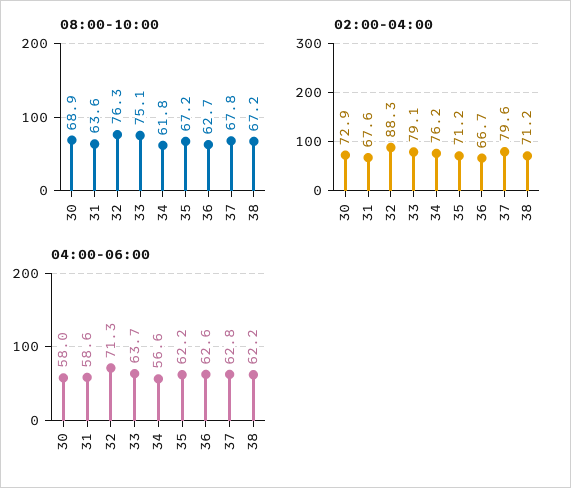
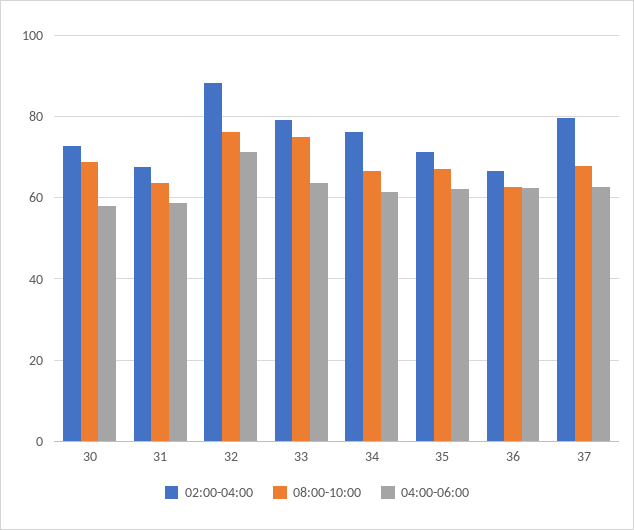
08:00-10:00, 34: 61.8 -> 66
08:00-10:00, 38: 67.2 -> none
02:00-04:00, 38: 71.2 -> none
04:00-06:00, 34: 56.6 -> 62
04:00-06:00, 38: 62.2 -> none

